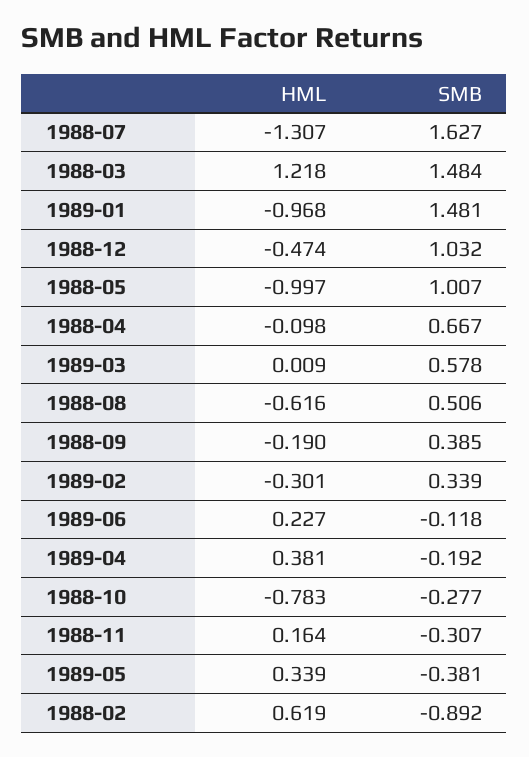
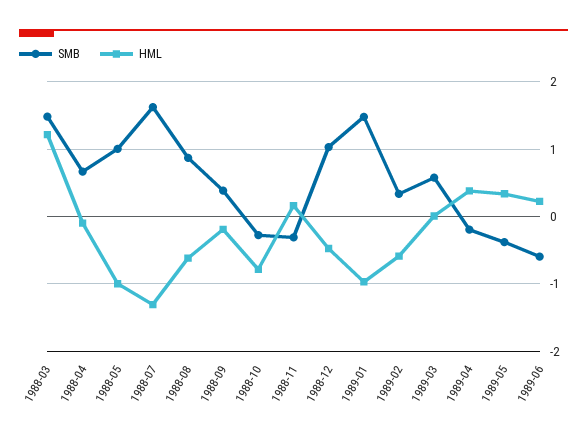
SMB, 1988-08: 0.506 -> 0.9
HML, 1989-02: -0.301 -> -0.6
SMB, 1989-06: -0.118 -> -0.6
HML, 1988-02: 0.619 -> none
SMB, 1988-02: -0.892 -> none

